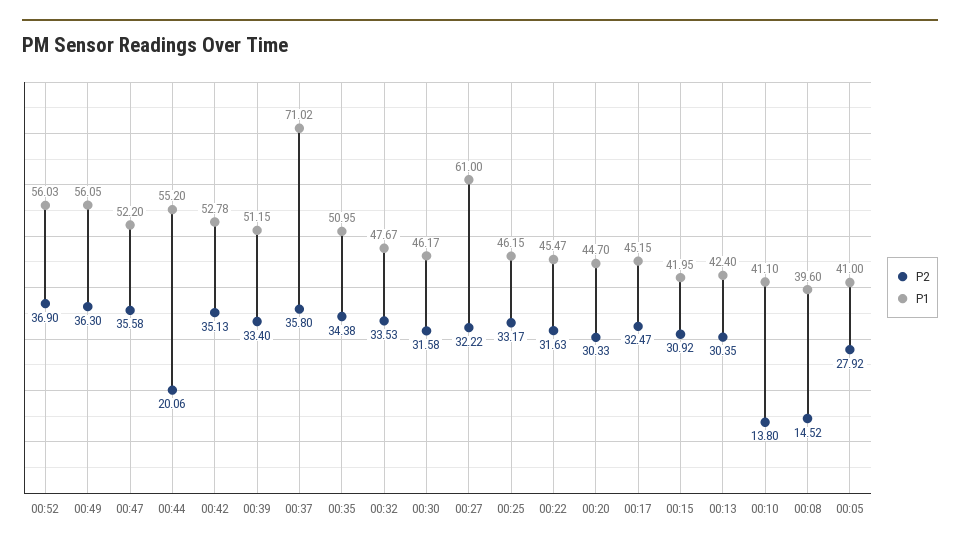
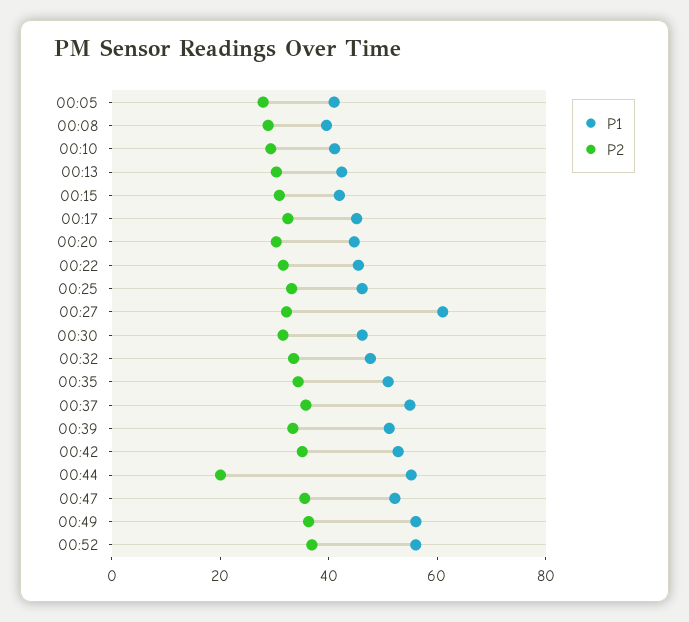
P1, 00:37: 71.02 -> 55
P2, 00:10: 13.8 -> 30
P2, 00:08: 14.52 -> 30

